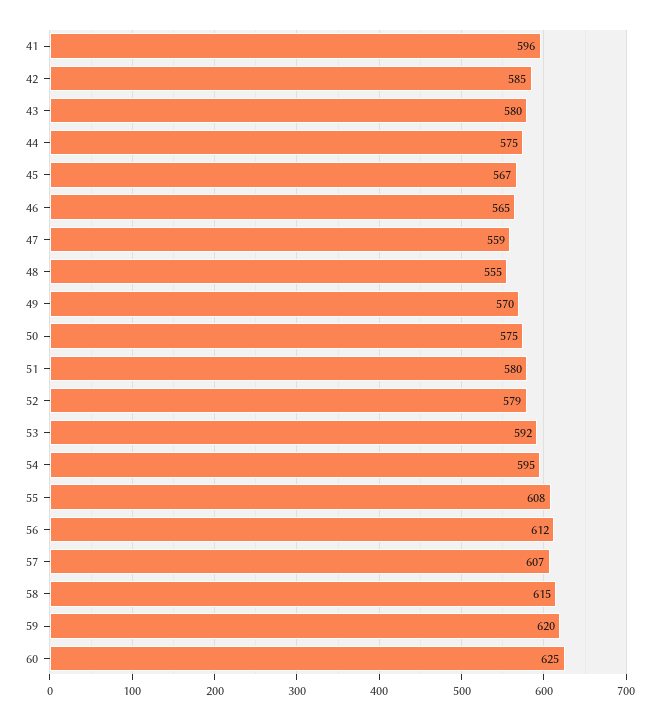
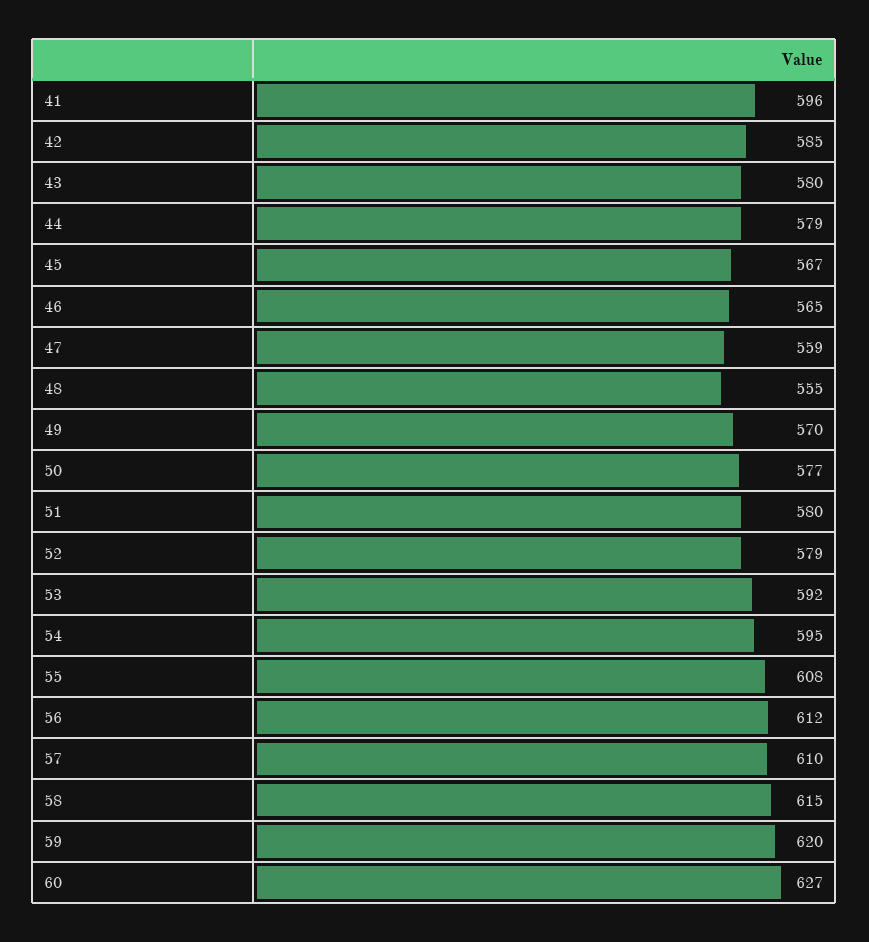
44: 575 -> 579
50: 575 -> 577
57: 607 -> 610
60: 625 -> 627

